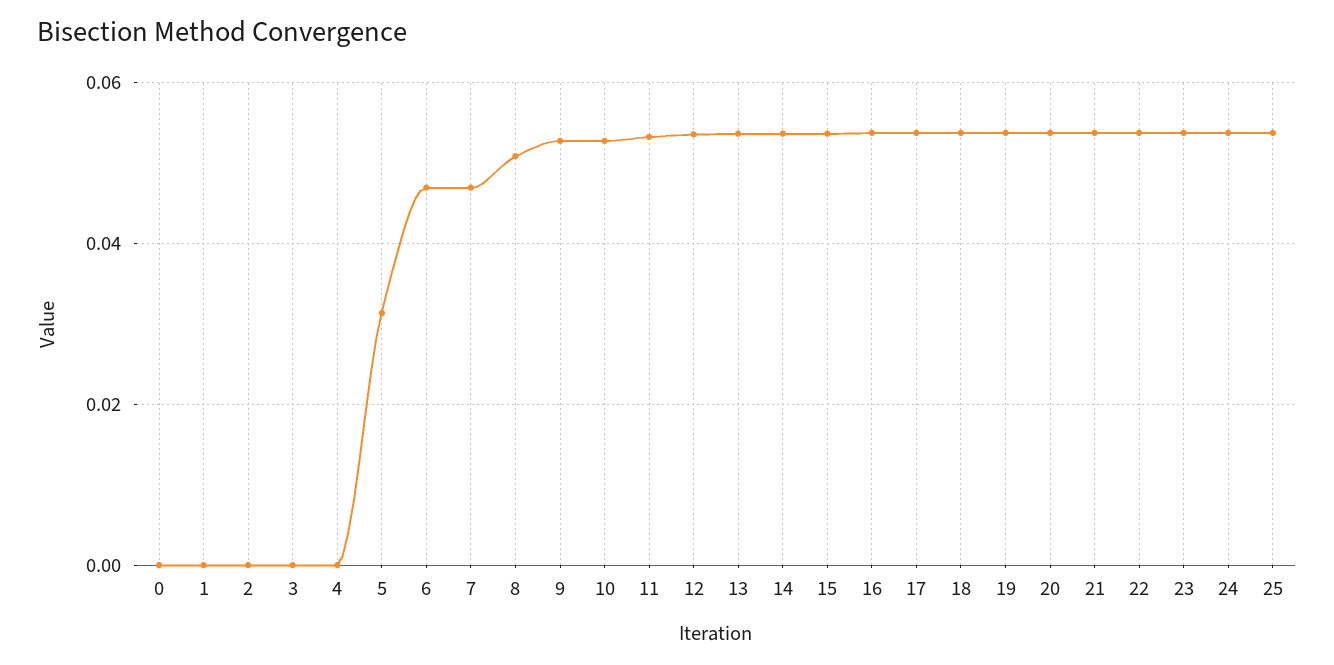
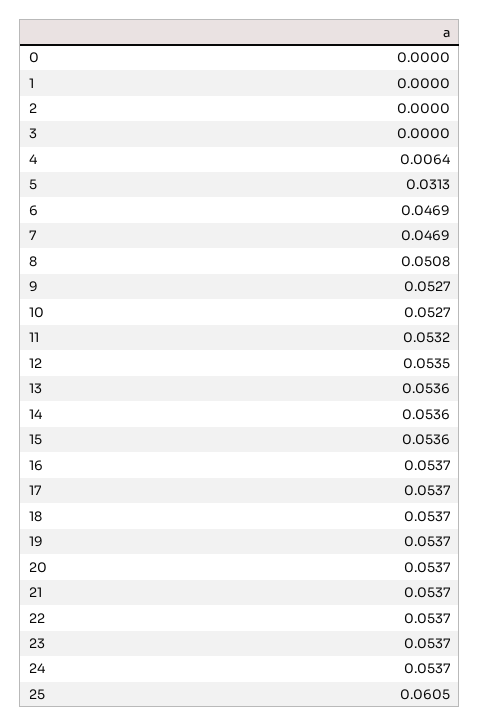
4: 0 -> 0.0064
25: 0.054 -> 0.0605

